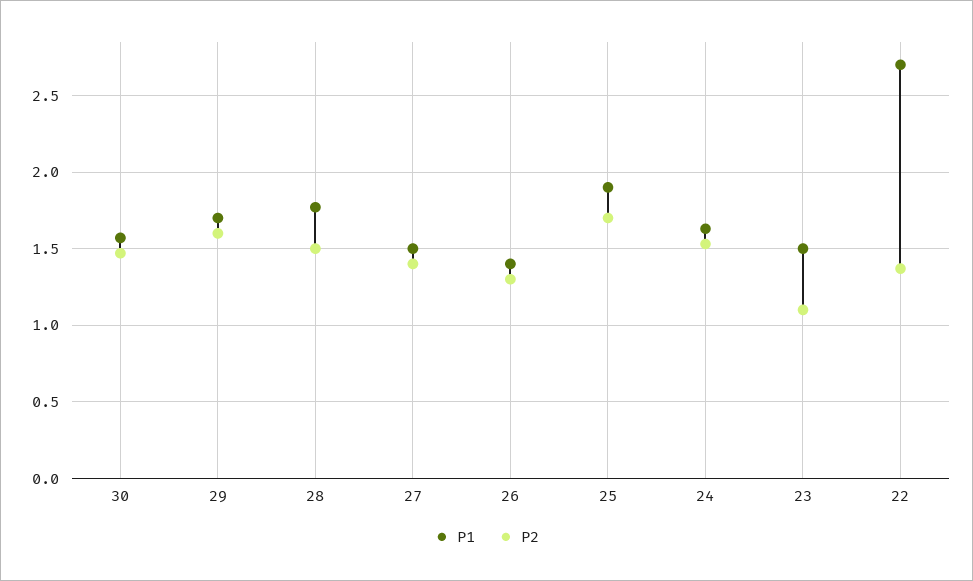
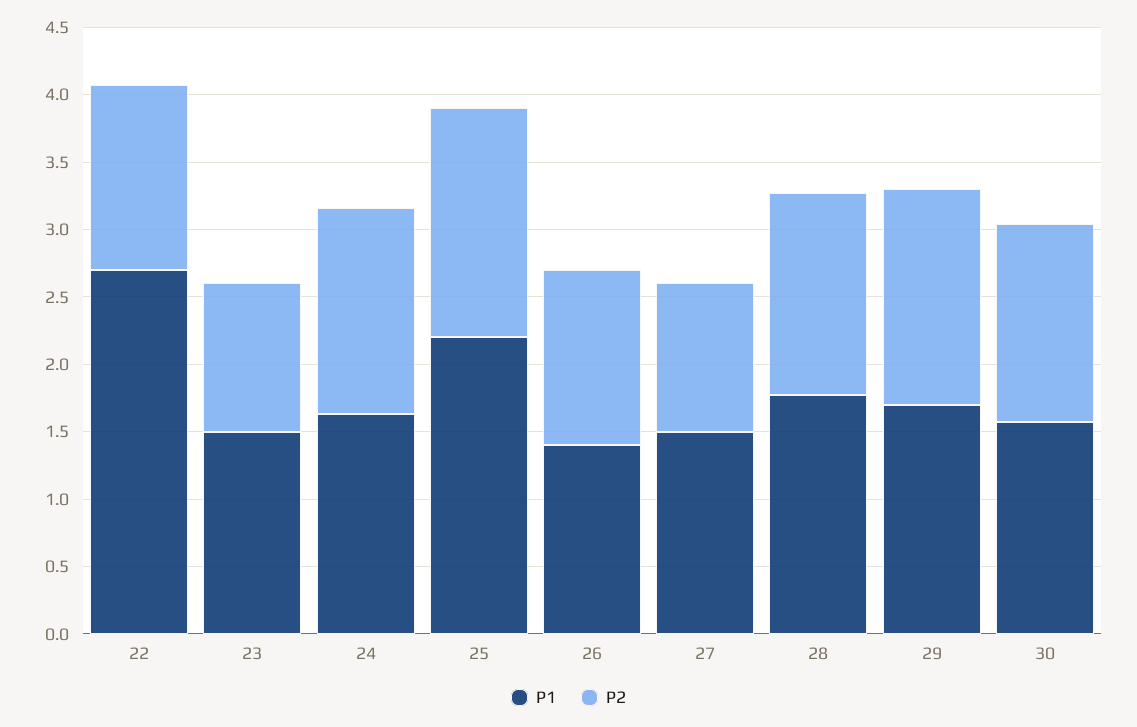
P2, 27: 1.4 -> 1.1
P1, 25: 1.9 -> 2.2

